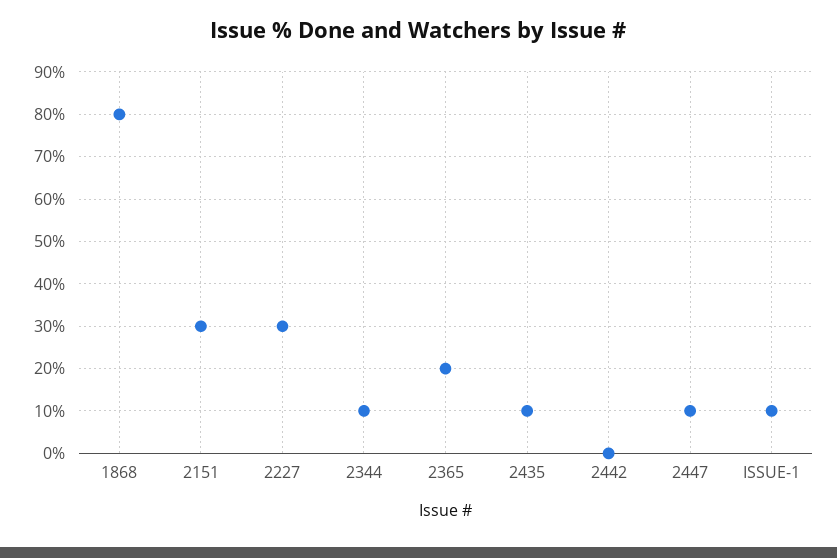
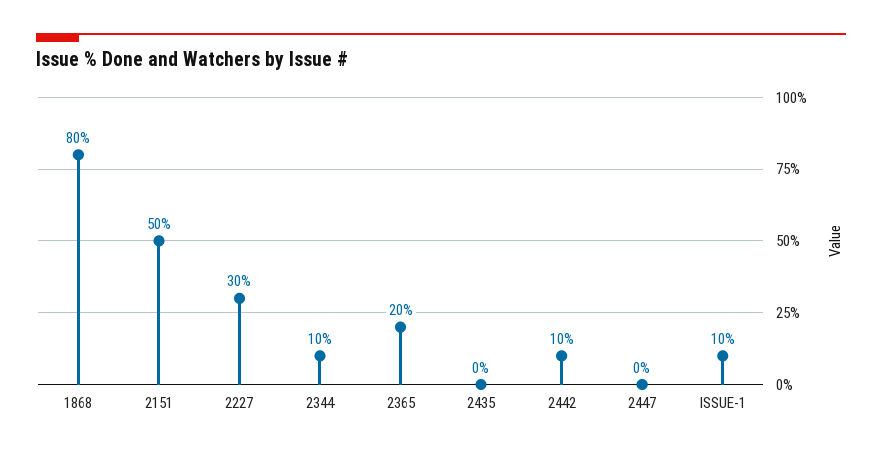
2151: 30 -> 50
2435: 10 -> 0
2442: 0 -> 10
2447: 10 -> 0

